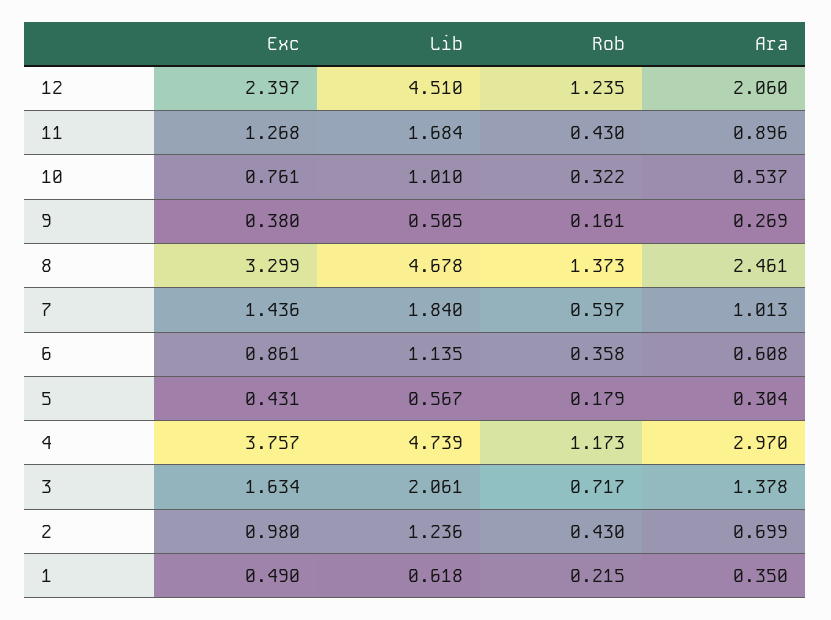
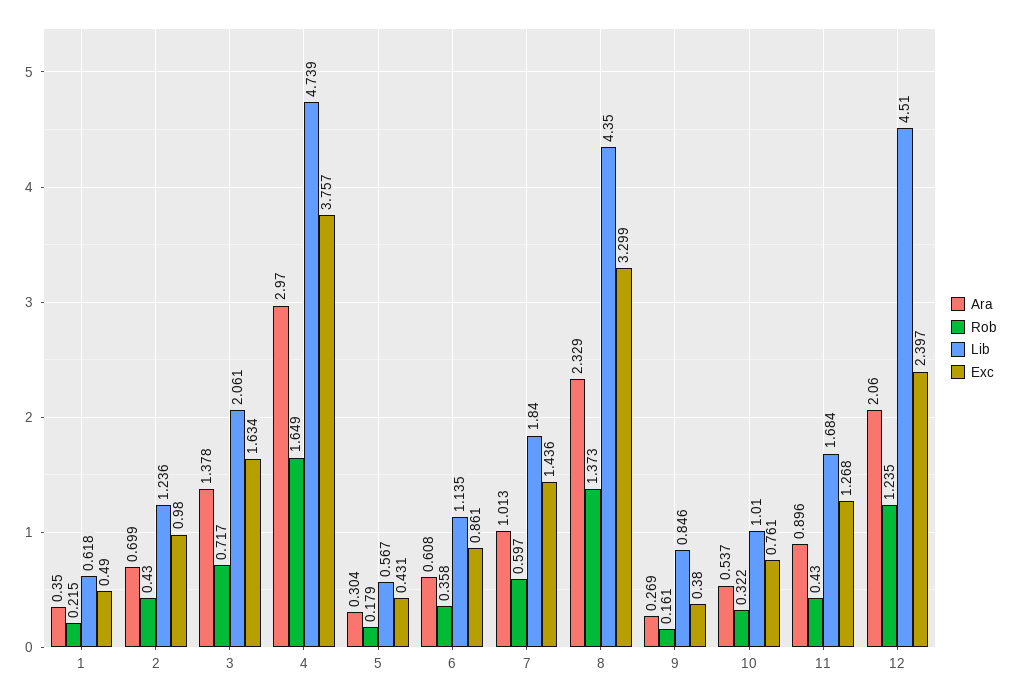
Lib, 9: 0.505 -> 0.846
Lib, 8: 4.678 -> 4.35
Ara, 8: 2.461 -> 2.329
Rob, 4: 1.173 -> 1.649

